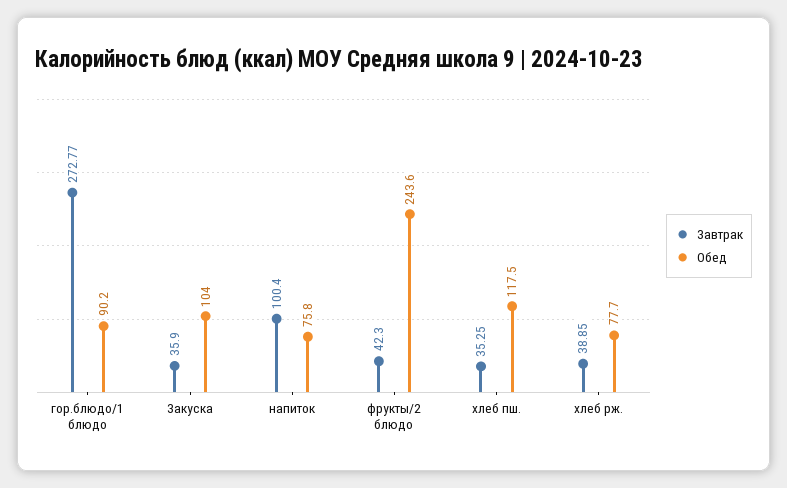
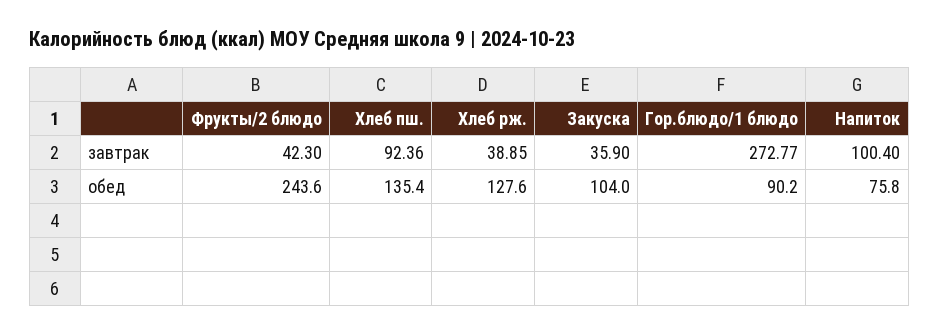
Завтрак, хлеб пш.: 35.25 -> 92.36
Обед, хлеб пш.: 117.5 -> 135.4
Обед, хлеб рж.: 77.7 -> 127.6

